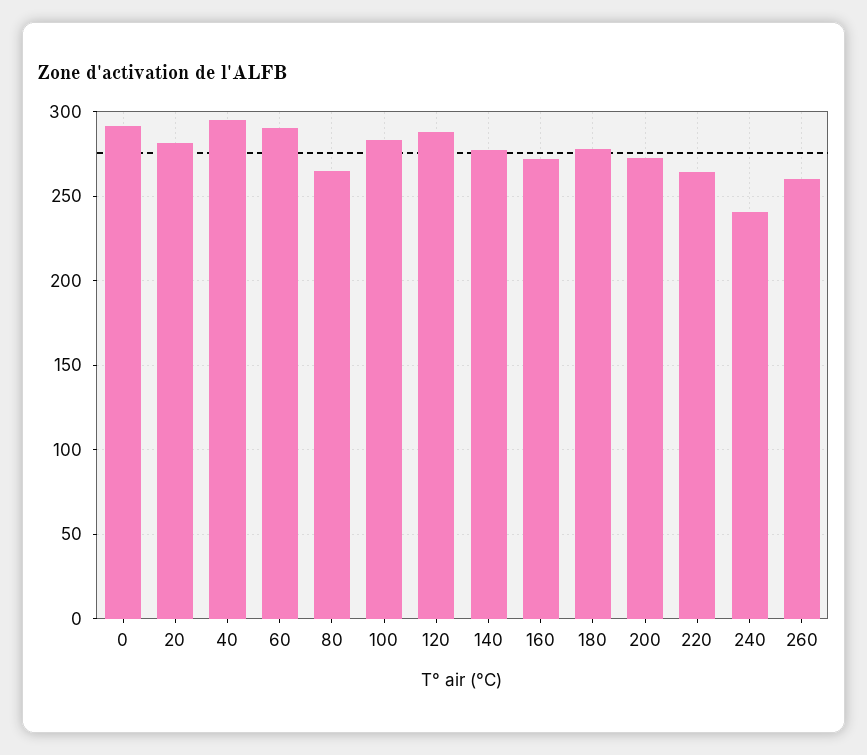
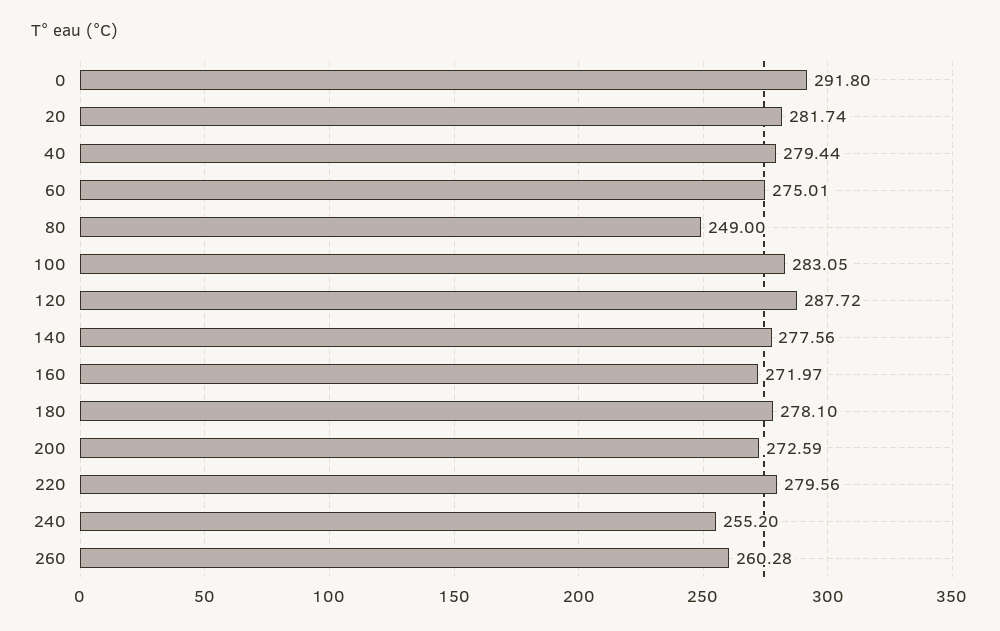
40: 295 -> 279.44
60: 290 -> 275.01
80: 265 -> 249
220: 265 -> 279.56
240: 240 -> 255.2

